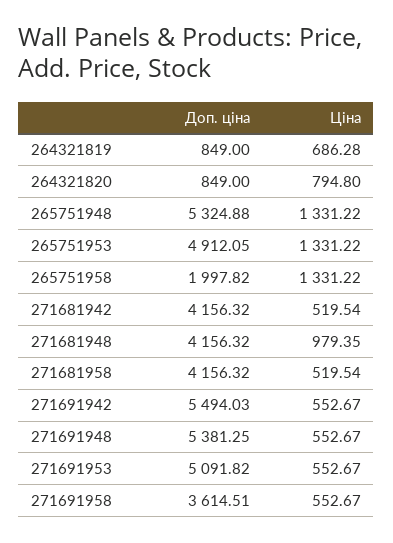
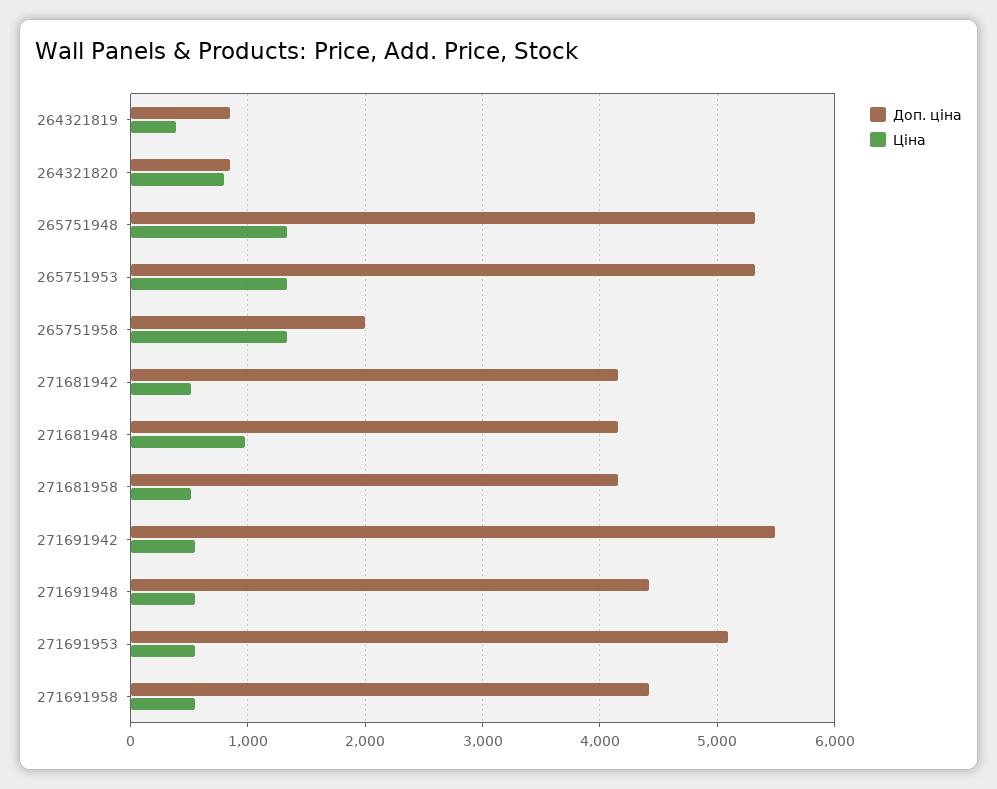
Ціна, 264321819: 686.28 -> 400
Доп. ціна, 265751953: 4912.05 -> 5300
Доп. ціна, 271691948: 5381.25 -> 4400
Доп. ціна, 271691958: 3614.51 -> 4400

